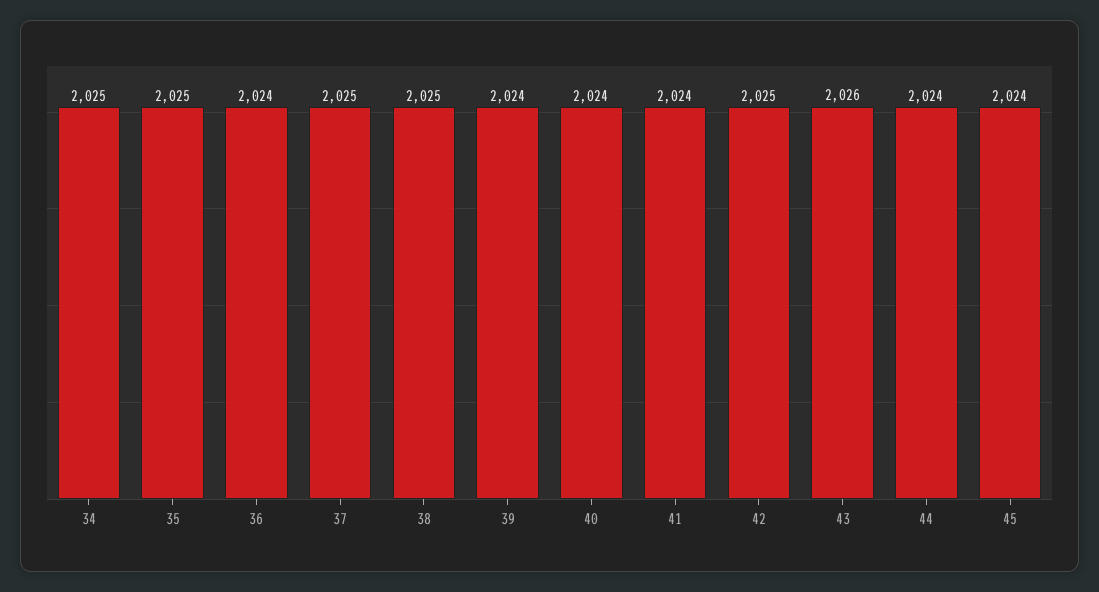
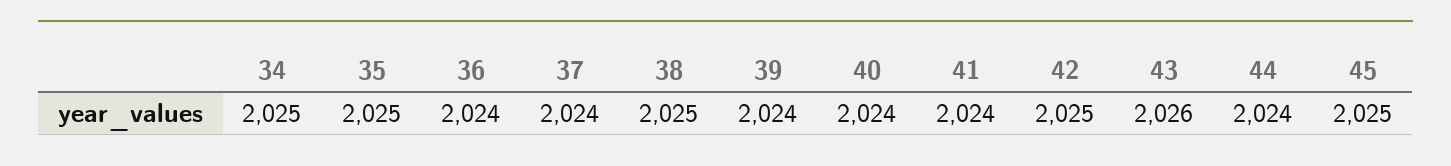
37: 2025 -> 2024
45: 2024 -> 2025

